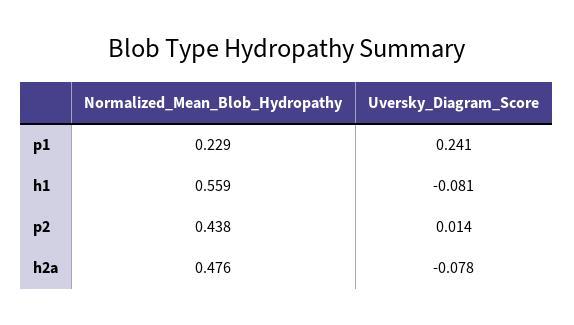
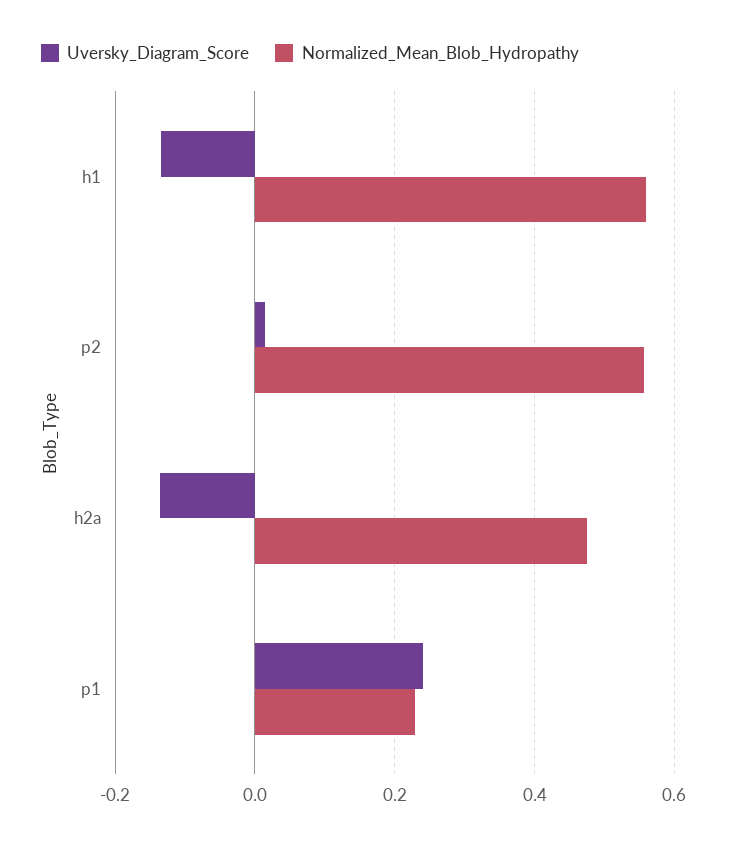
Uversky_Diagram_Score, h1: -0.081 -> -0.14
Normalized_Mean_Blob_Hydropathy, p2: 0.438 -> 0.56
Uversky_Diagram_Score, h2a: -0.078 -> -0.14

